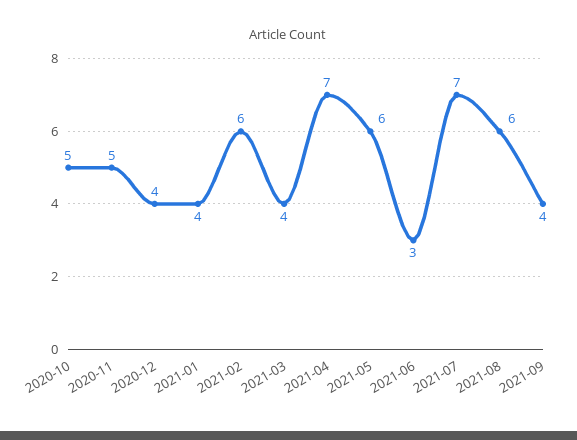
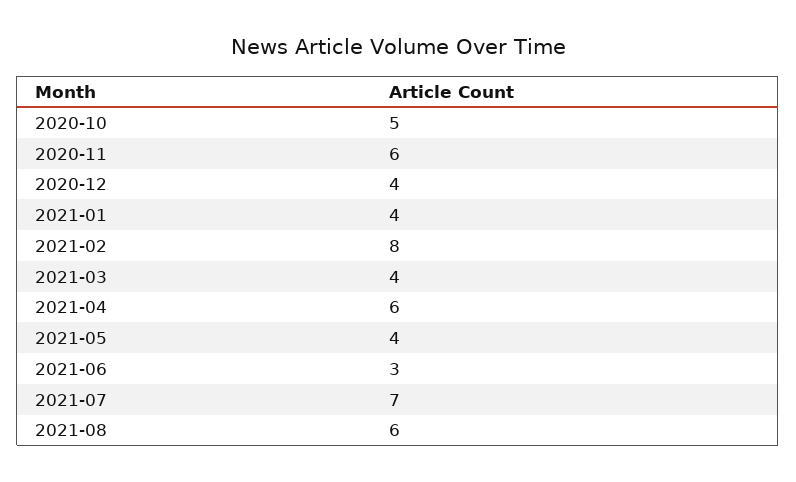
2020-11: 5 -> 6
2021-02: 6 -> 8
2021-04: 7 -> 6
2021-05: 6 -> 4
2021-09: 4 -> none

